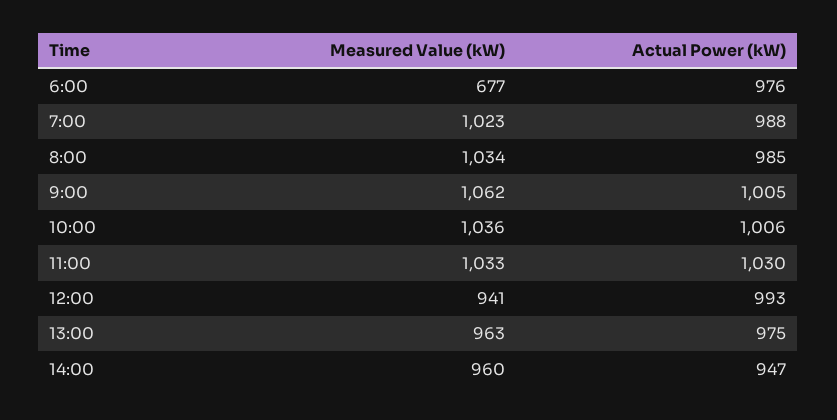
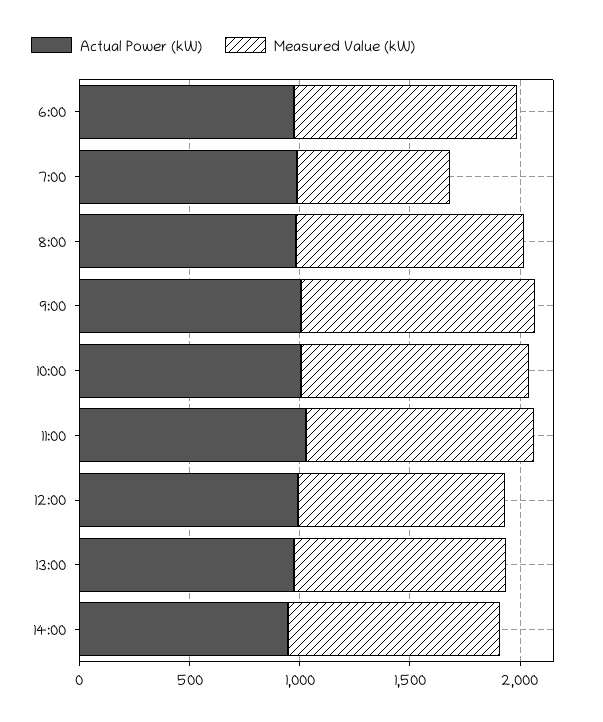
Measured Value (kW), 6:00: 677 -> 1000
Measured Value (kW), 7:00: 1023 -> 700

